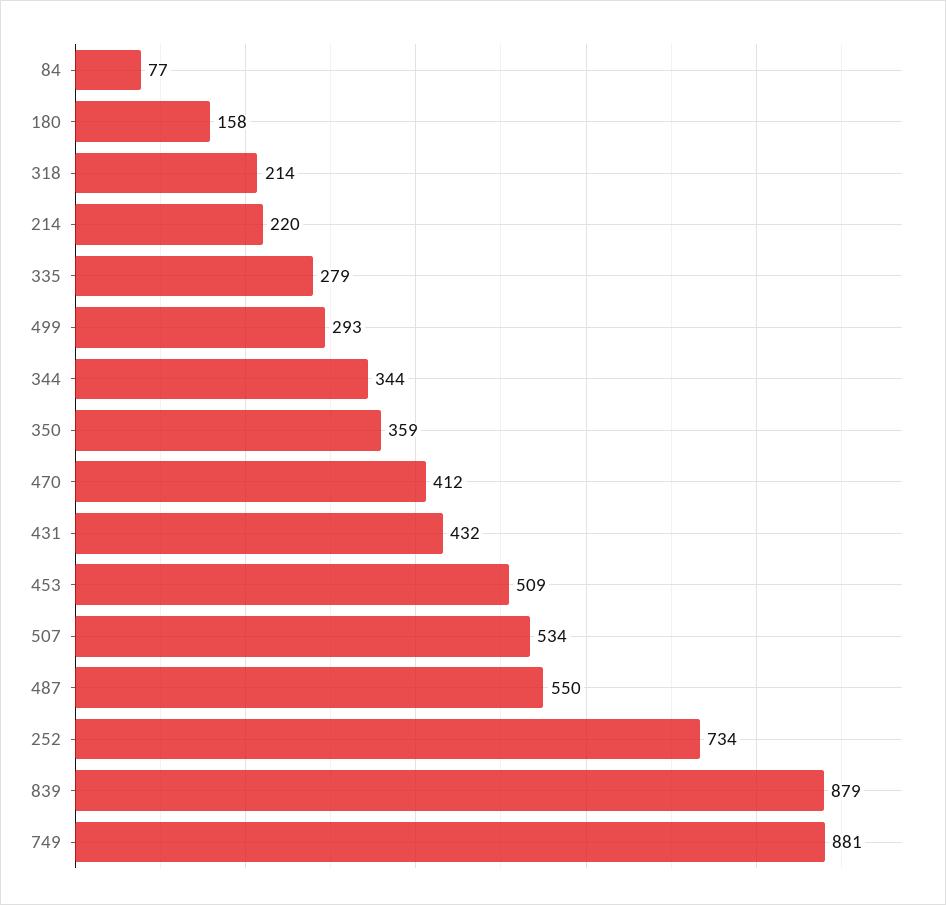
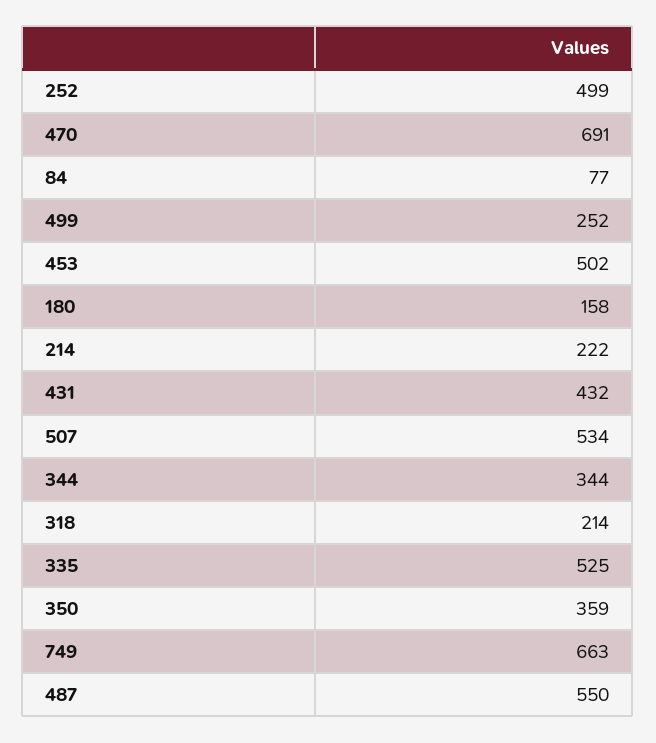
214: 220 -> 222
335: 279 -> 525
499: 293 -> 252
470: 412 -> 691
453: 509 -> 502
252: 734 -> 499
839: 879 -> none
749: 881 -> 663

